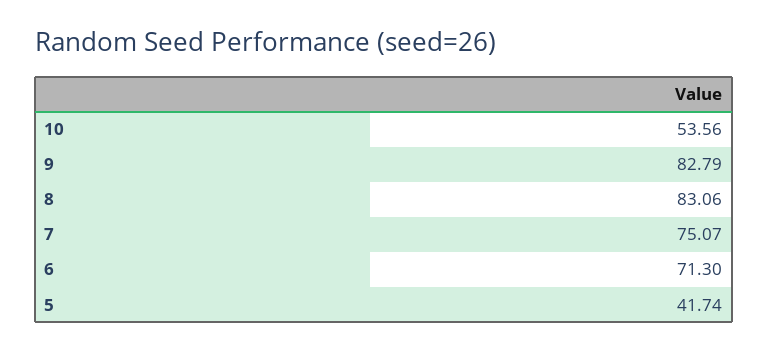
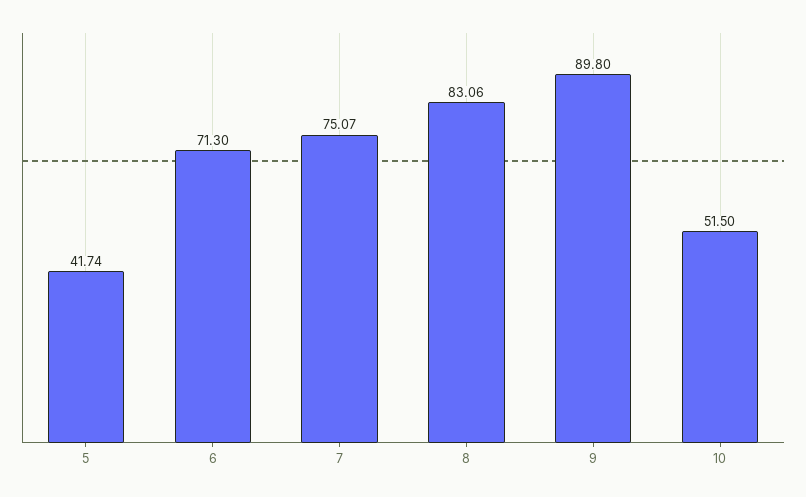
10: 53.56 -> 51.5
9: 82.79 -> 89.8

